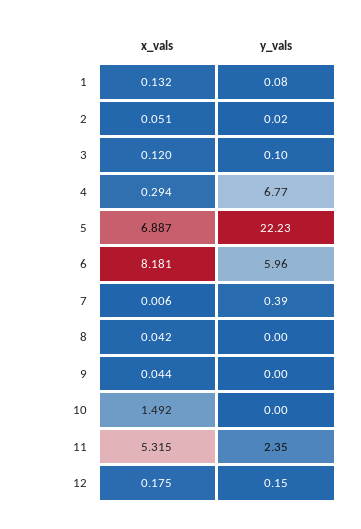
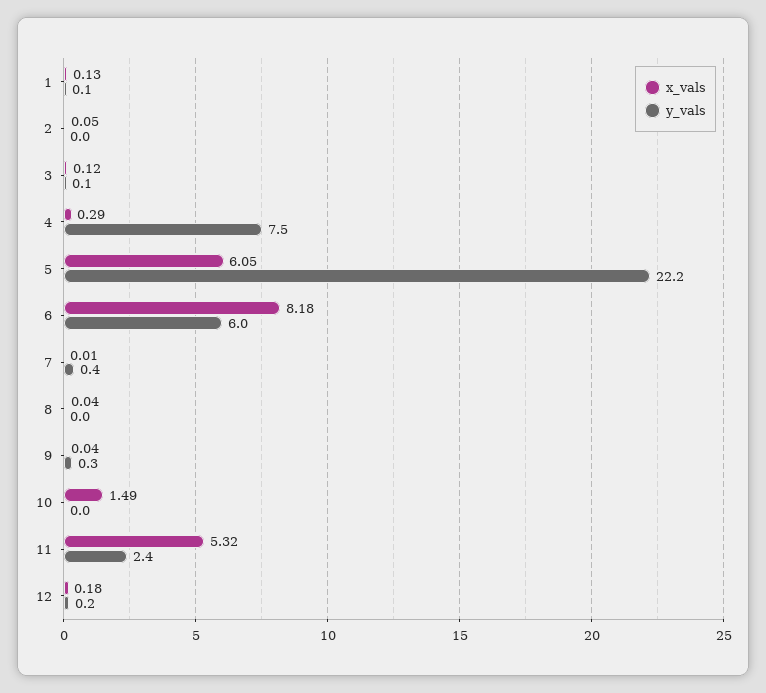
y_vals, 4: 6.77 -> 7.5
x_vals, 5: 6.887 -> 6.05
y_vals, 9: 0 -> 0.3

